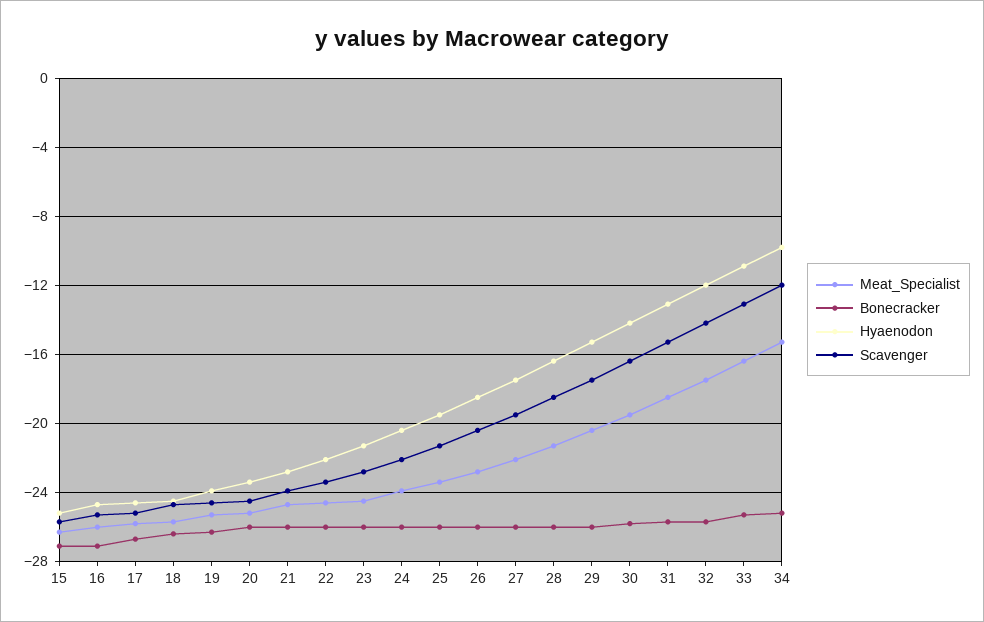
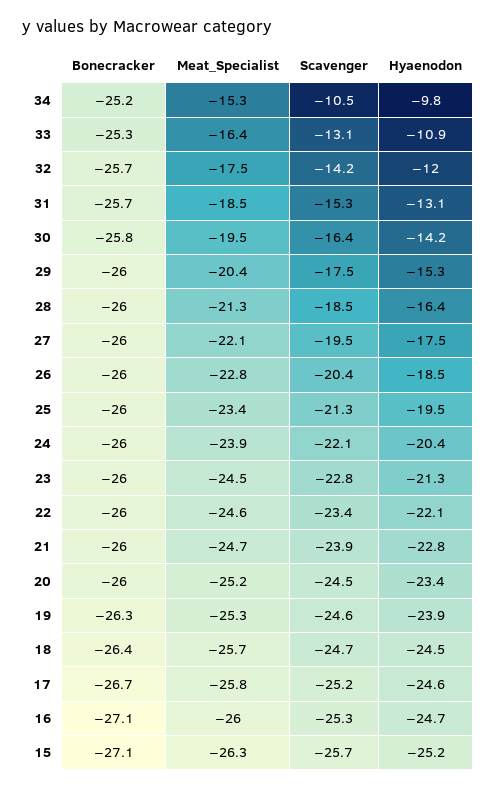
Scavenger, 34: -12 -> -10.5

